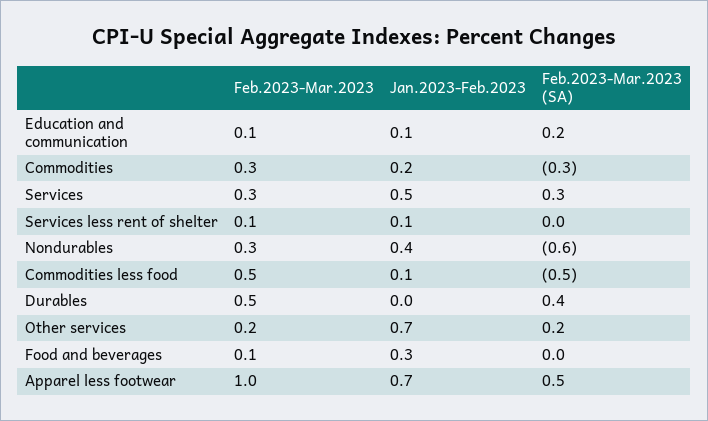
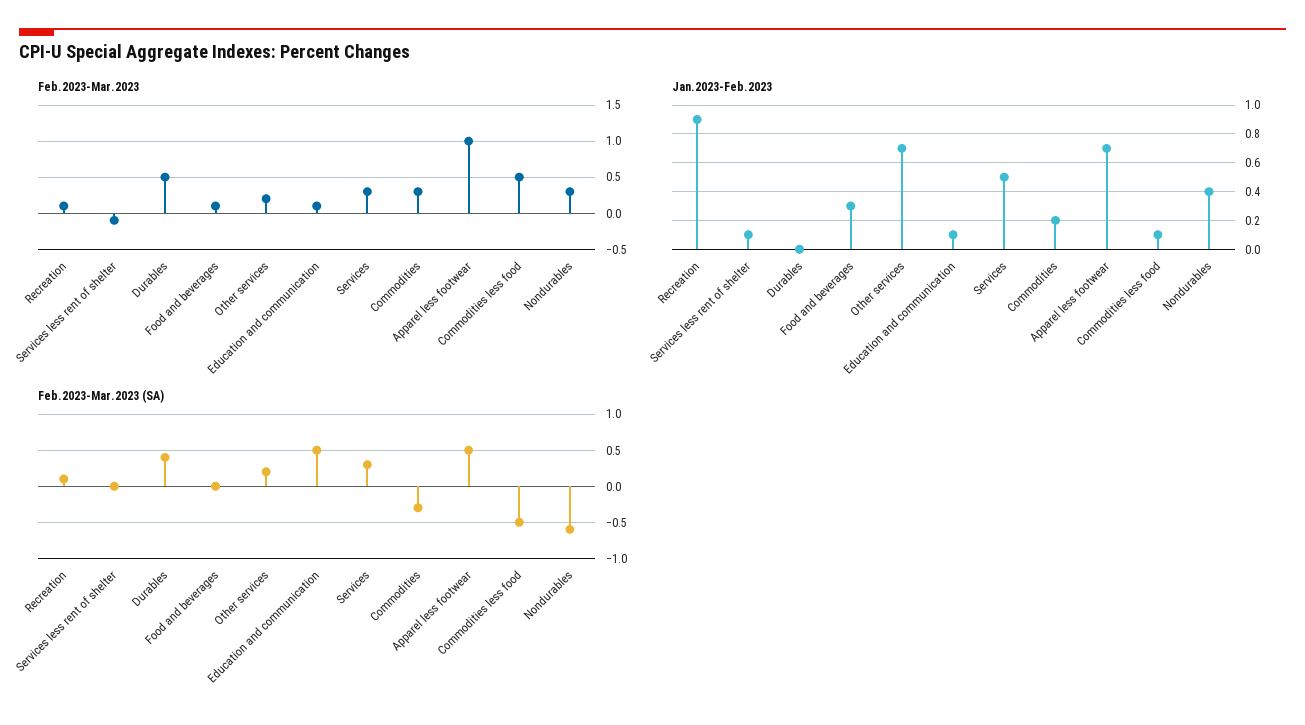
Feb.2023-Mar.2023 (SA), Education and communication: 0.2 -> 0.5
Feb.2023-Mar.2023, Services less rent of shelter: 0.1 -> -0.1
Feb.2023-Mar.2023, Recreation: none -> 0.1
Jan.2023-Feb.2023, Recreation: none -> 0.9
Feb.2023-Mar.2023 (SA), Recreation: none -> 0.1

